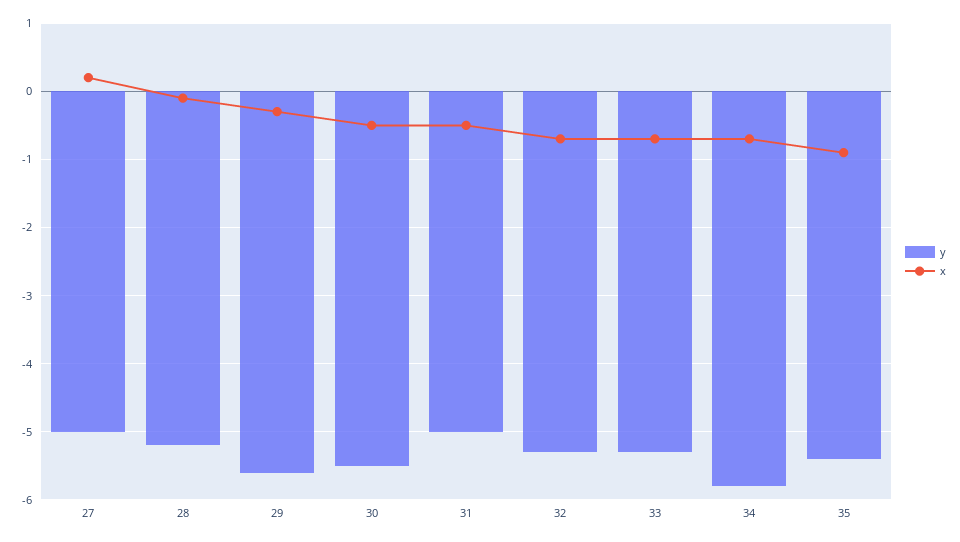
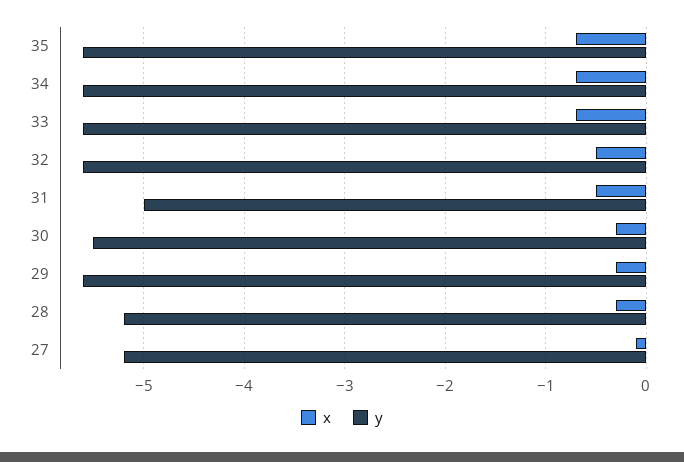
y, 27: -5 -> -5.2
x, 27: 0.2 -> -0.1
x, 28: -0.1 -> -0.3
x, 30: -0.5 -> -0.3
y, 32: -5.3 -> -5.6
x, 32: -0.7 -> -0.5
y, 33: -5.3 -> -5.6
y, 34: -5.8 -> -5.6
y, 35: -5.4 -> -5.6
x, 35: -0.9 -> -0.7

